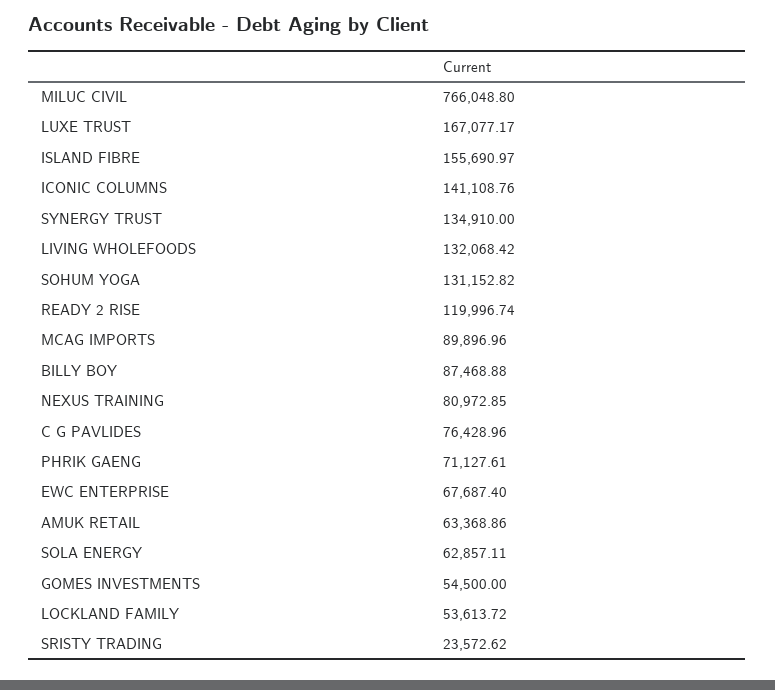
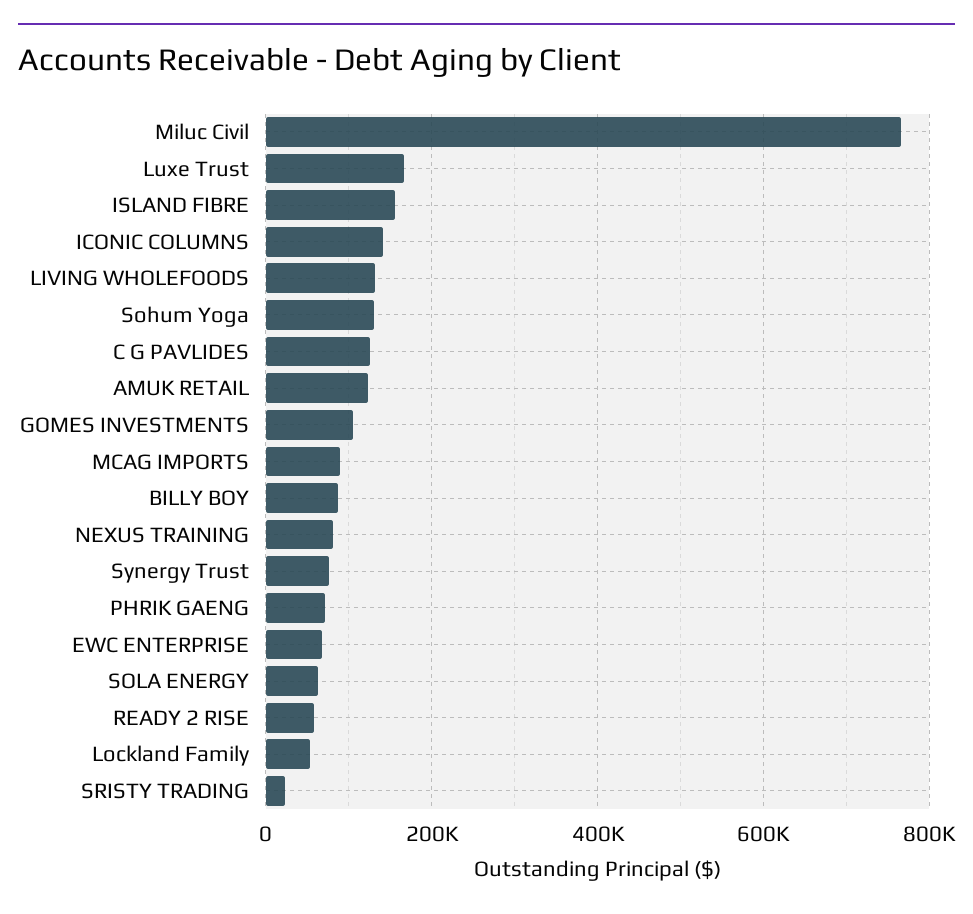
SYNERGY TRUST: 134910 -> 80000
READY 2 RISE: 119996.74 -> 60000
C G PAVLIDES: 76428.96 -> 120000
AMUK RETAIL: 63368.86 -> 120000
GOMES INVESTMENTS: 54500 -> 100000

